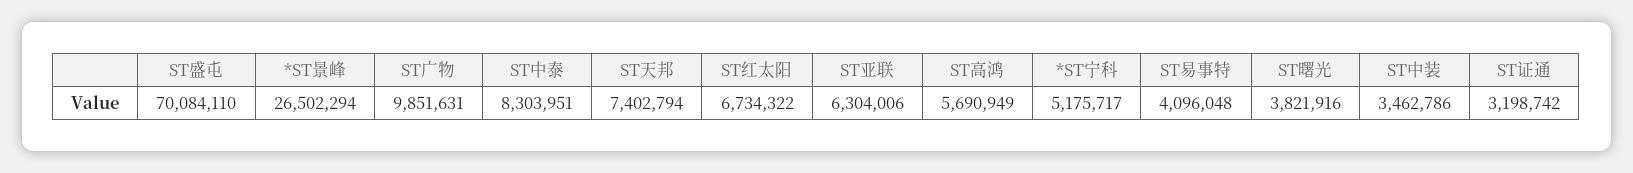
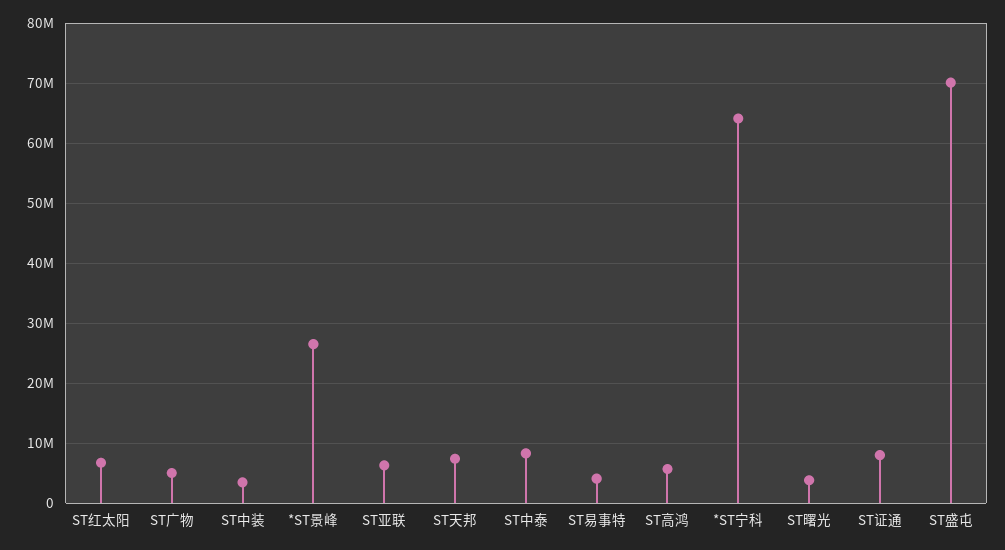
ST广物: 9851631 -> 5000000
*ST宁科: 5175717 -> 64000000
ST证通: 3198742 -> 8000000

